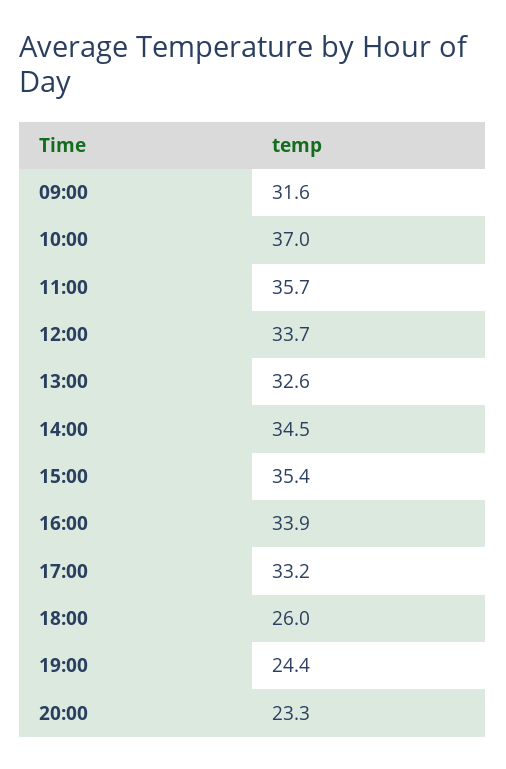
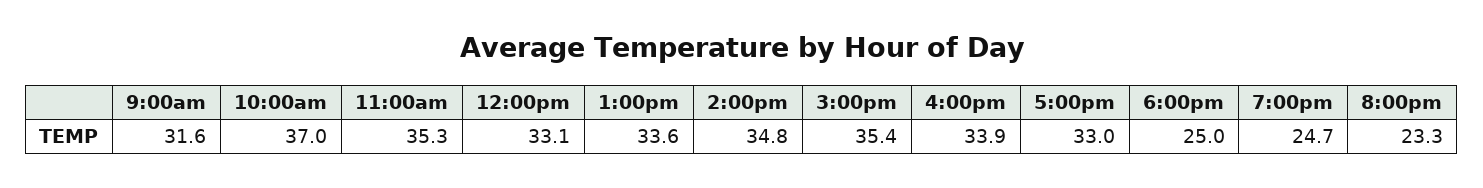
11:00: 35.7 -> 35.3
12:00: 33.7 -> 33.1
13:00: 32.6 -> 33.6
14:00: 34.5 -> 34.8
17:00: 33.2 -> 33
18:00: 26 -> 25
19:00: 24.4 -> 24.7

